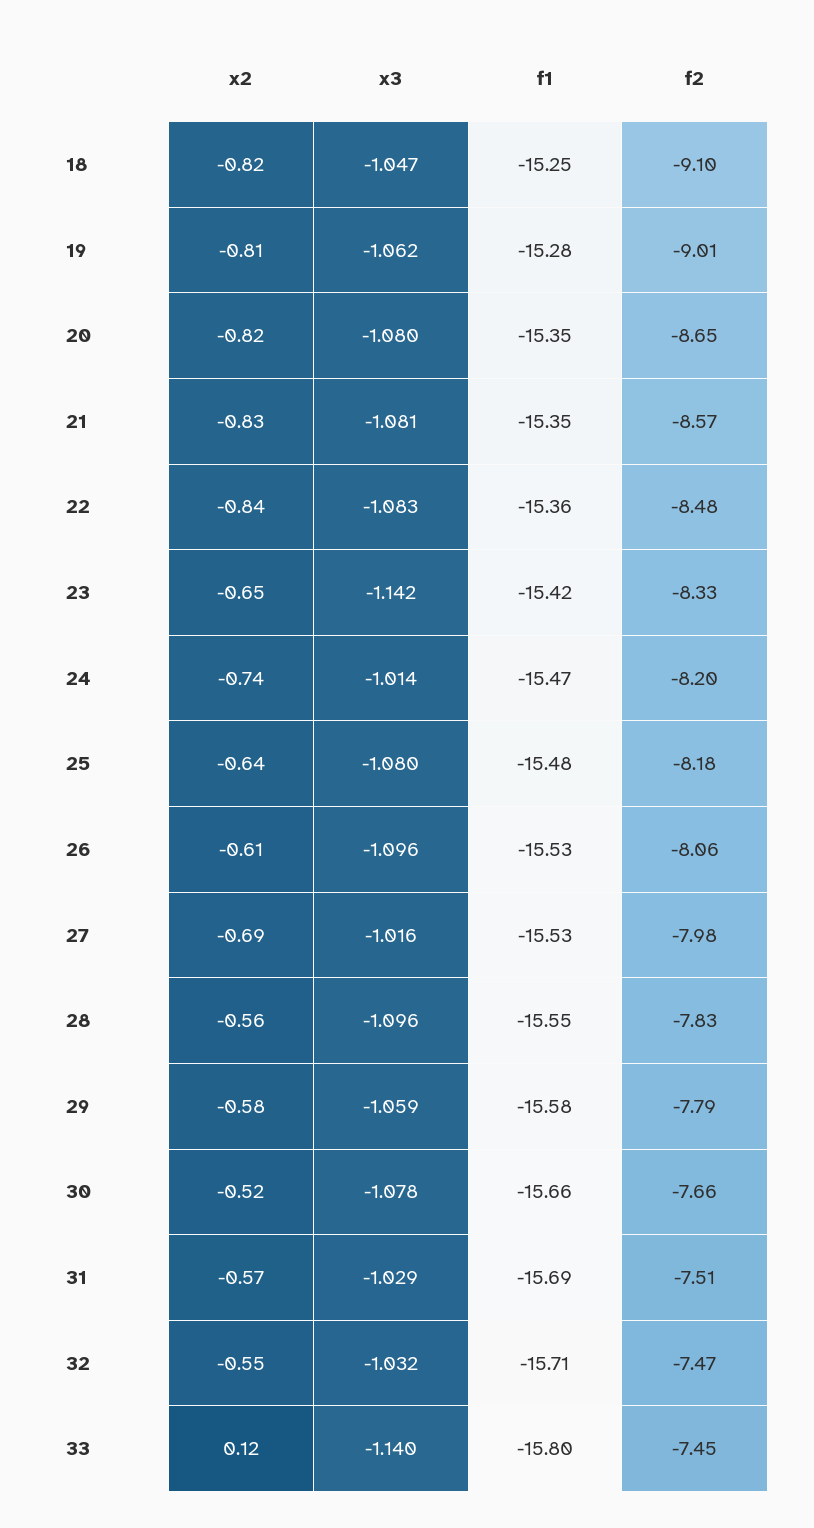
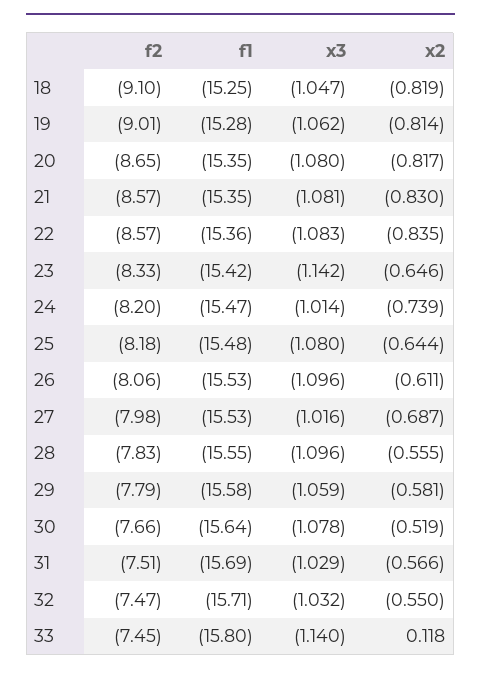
f2, 22: -8.48 -> -8.57
f1, 30: -15.66 -> -15.64

